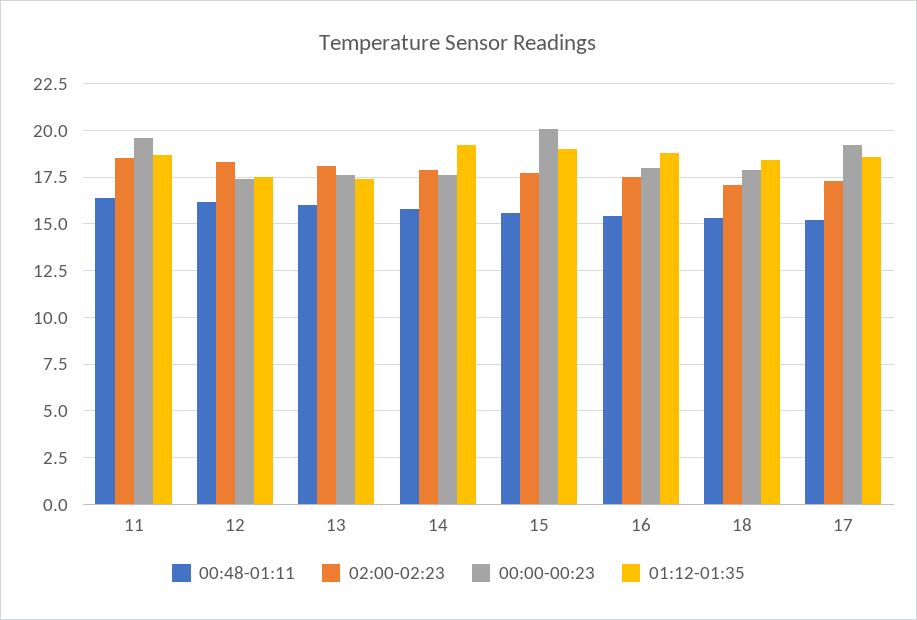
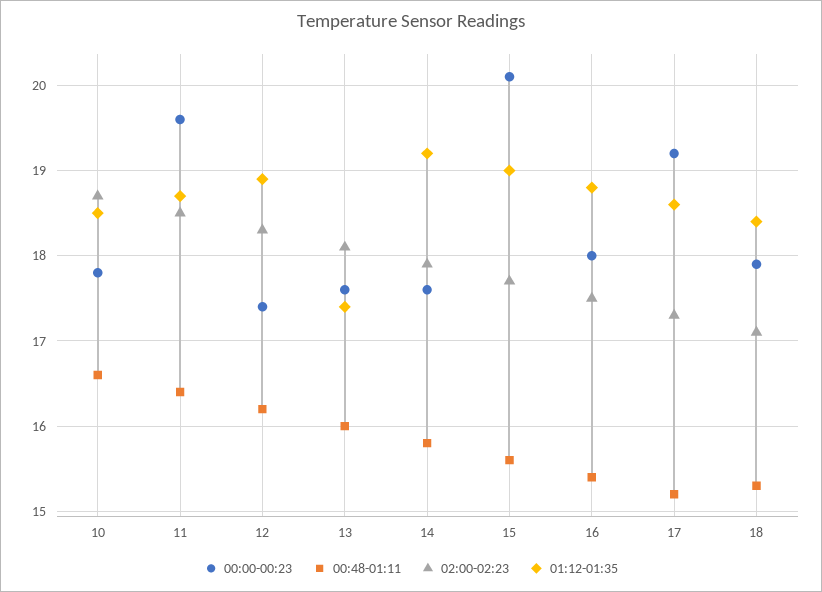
01:12-01:35, 12: 17.5 -> 18.9
00:00-00:23, 10: none -> 17.8
00:48-01:11, 10: none -> 16.6
02:00-02:23, 10: none -> 18.7
01:12-01:35, 10: none -> 18.5

